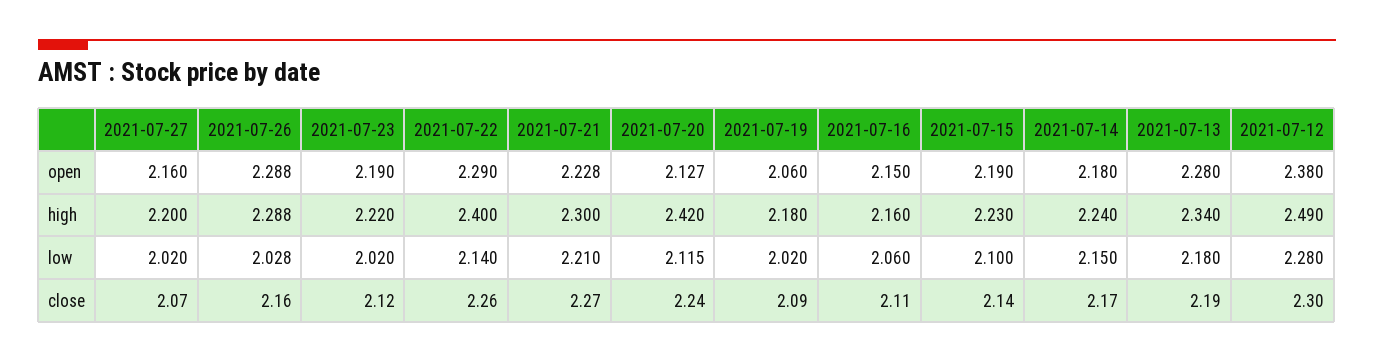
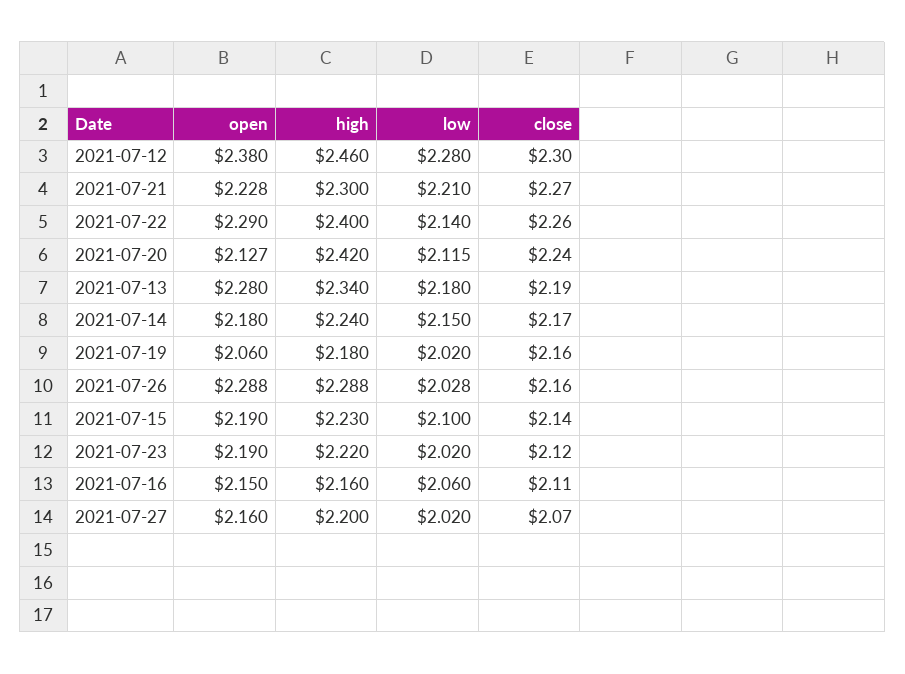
2021-07-12, high: 2.49 -> 2.46
2021-07-19, close: 2.09 -> 2.16

